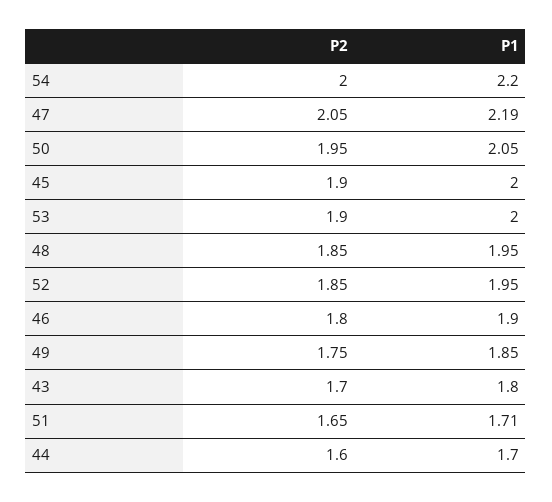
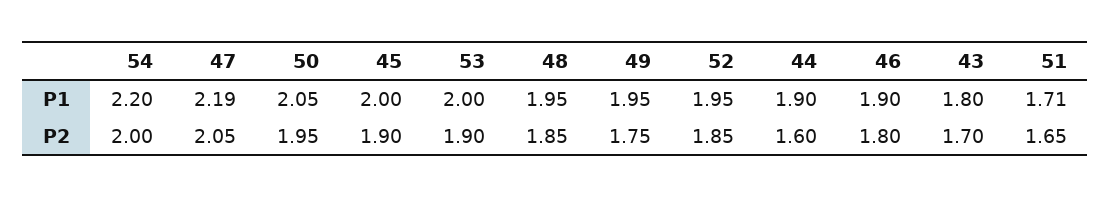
P1, 49: 1.85 -> 1.95
P1, 44: 1.7 -> 1.9

